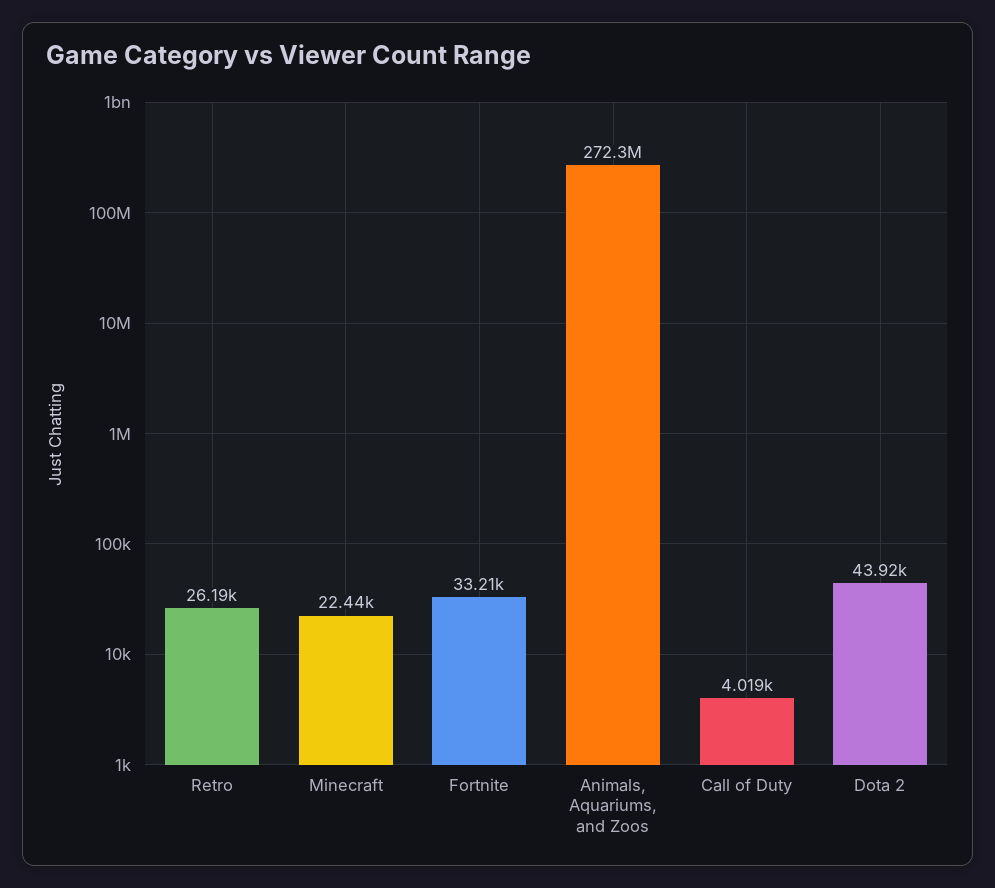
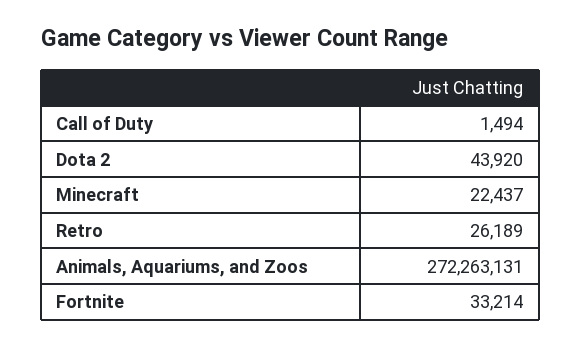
Call of Duty: 4019 -> 1494

